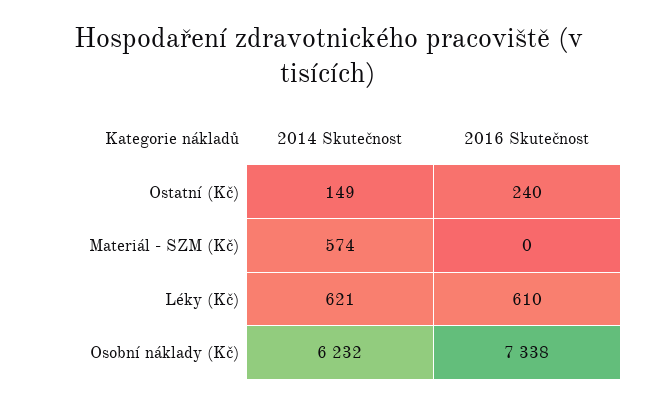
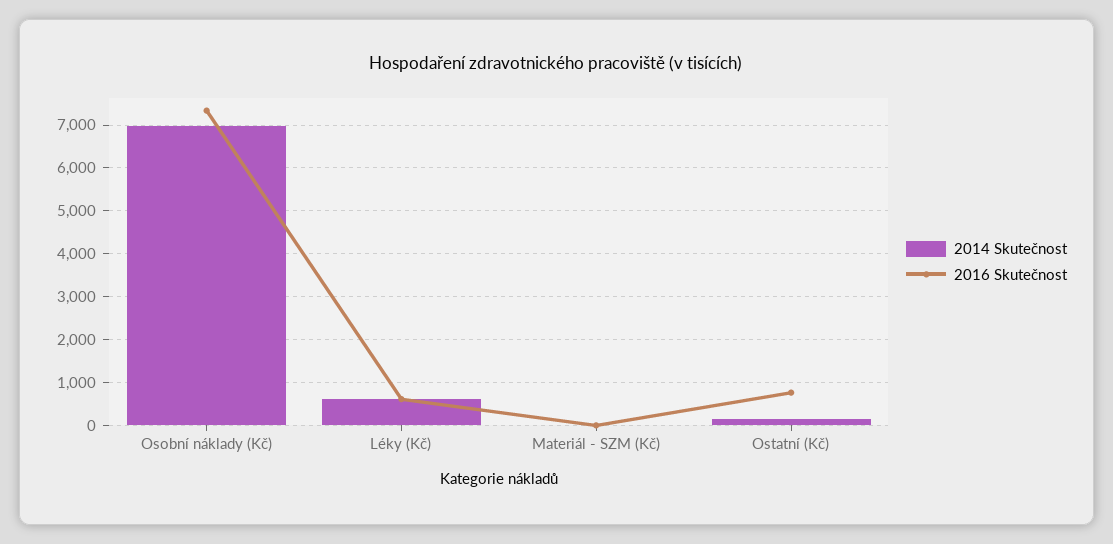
2016 Skutečnost, Ostatní (Kč): 240 -> 800
2014 Skutečnost, Materiál - SZM (Kč): 574 -> 0
2014 Skutečnost, Osobní náklady (Kč): 6232 -> 7000

